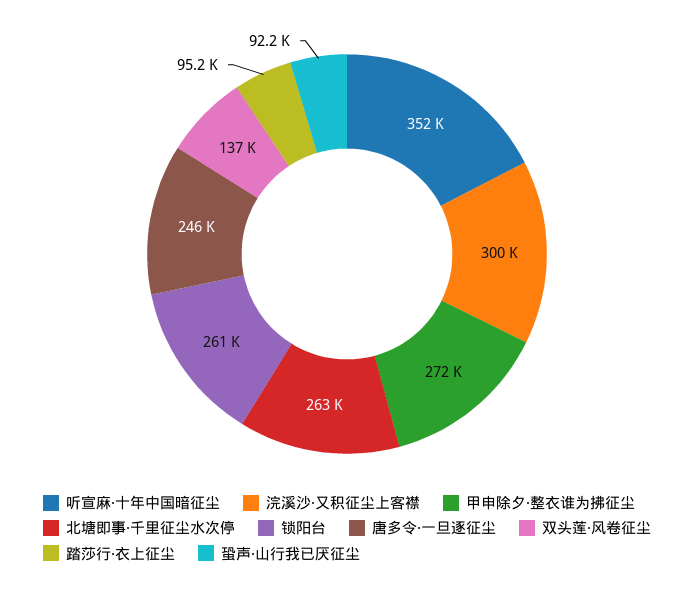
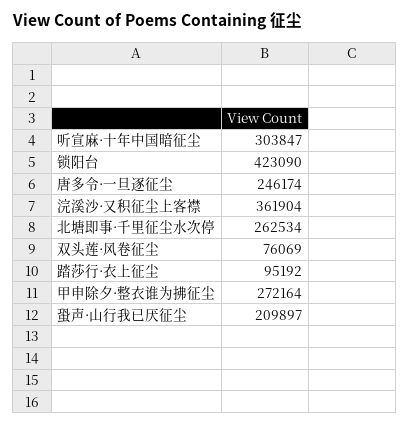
听宣麻·十年中国暗征尘: 352000 -> 303847
浣溪沙·又积征尘上客襟: 300000 -> 361904
锁阳台: 261000 -> 423090
双头莲·风卷征尘: 137000 -> 76069
蛩声·山行我已厌征尘: 92200 -> 209897

